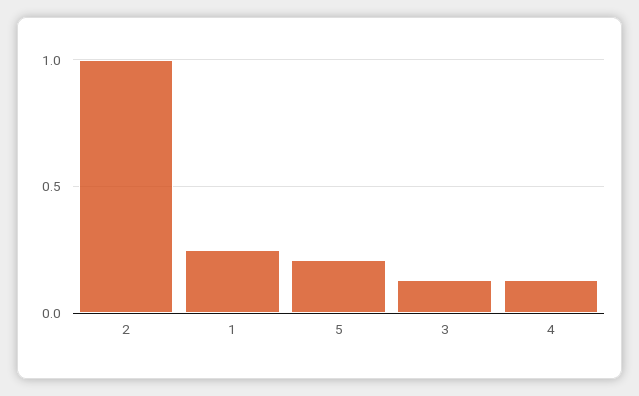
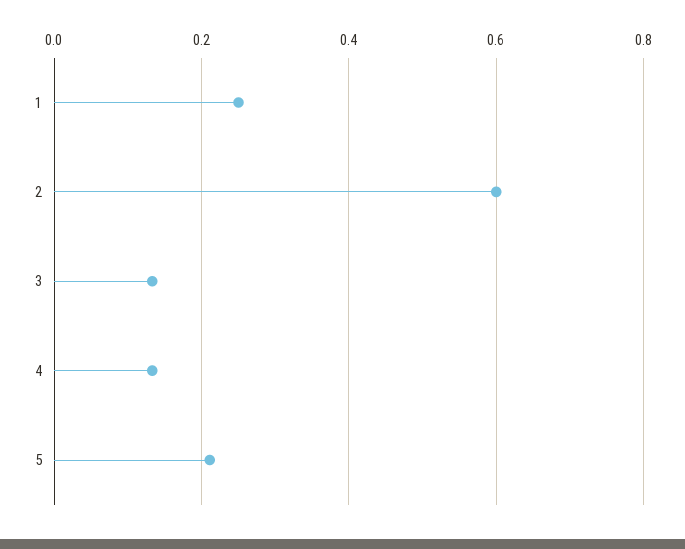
2: 1 -> 0.6

